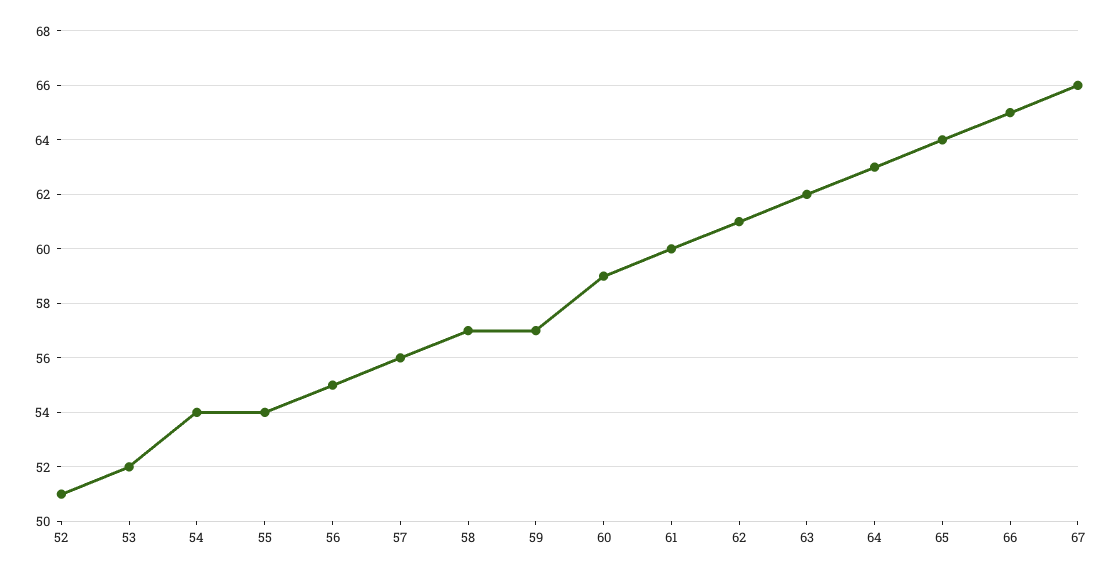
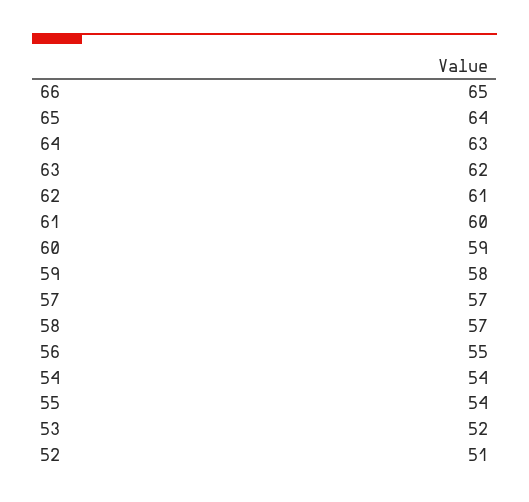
57: 56 -> 57
59: 57 -> 58
67: 66 -> none

